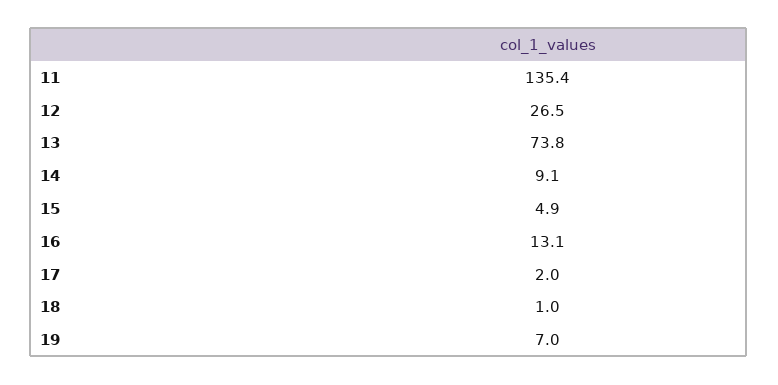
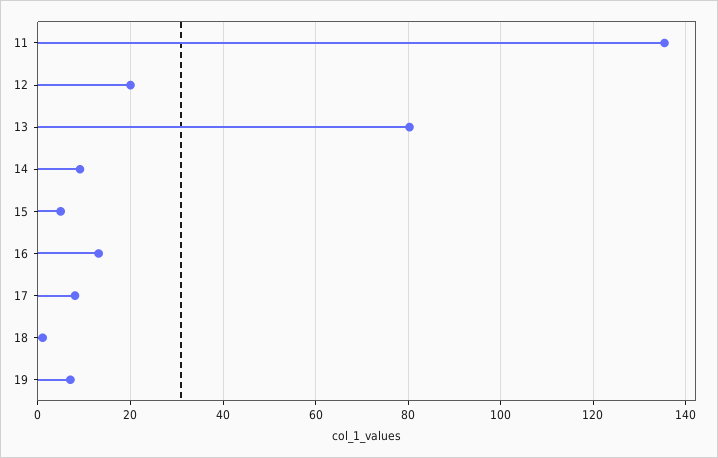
12: 26.5 -> 20
13: 73.8 -> 80
17: 2 -> 8

